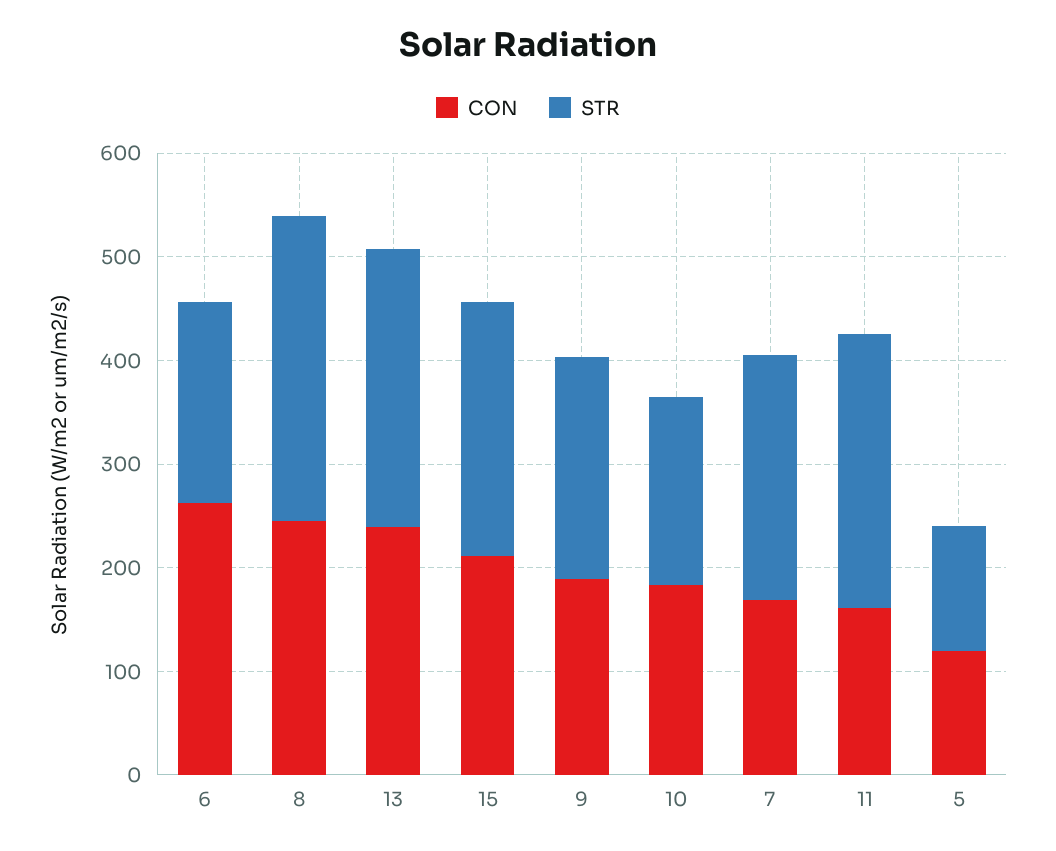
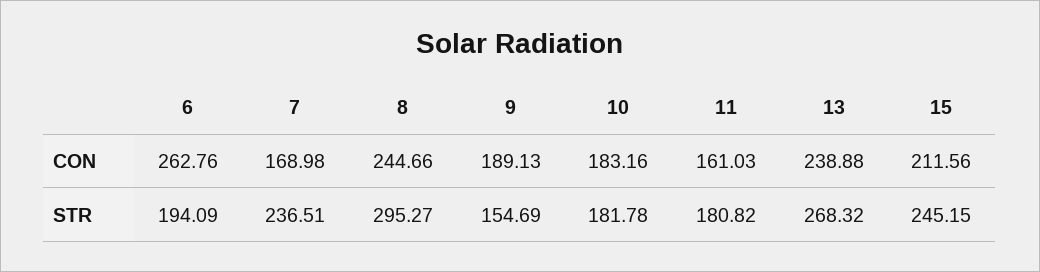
STR, 9: 220 -> 154.69
STR, 11: 260 -> 180.82
CON, 5: 120 -> none
STR, 5: 120 -> none

